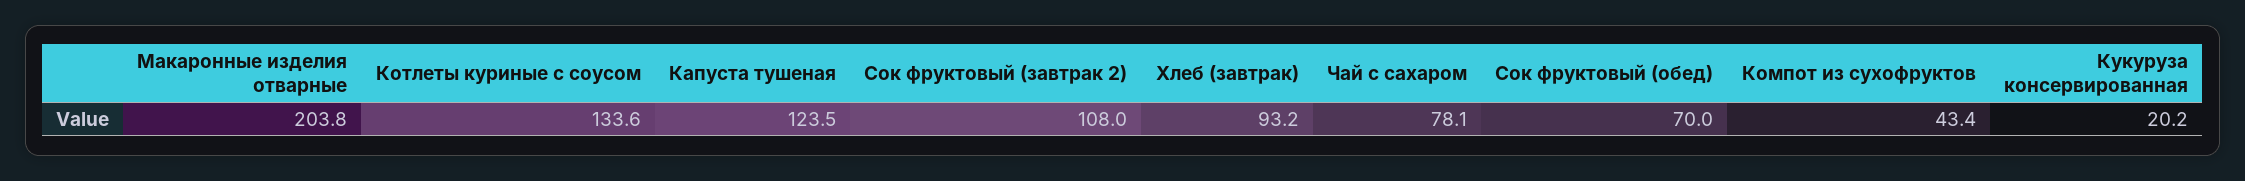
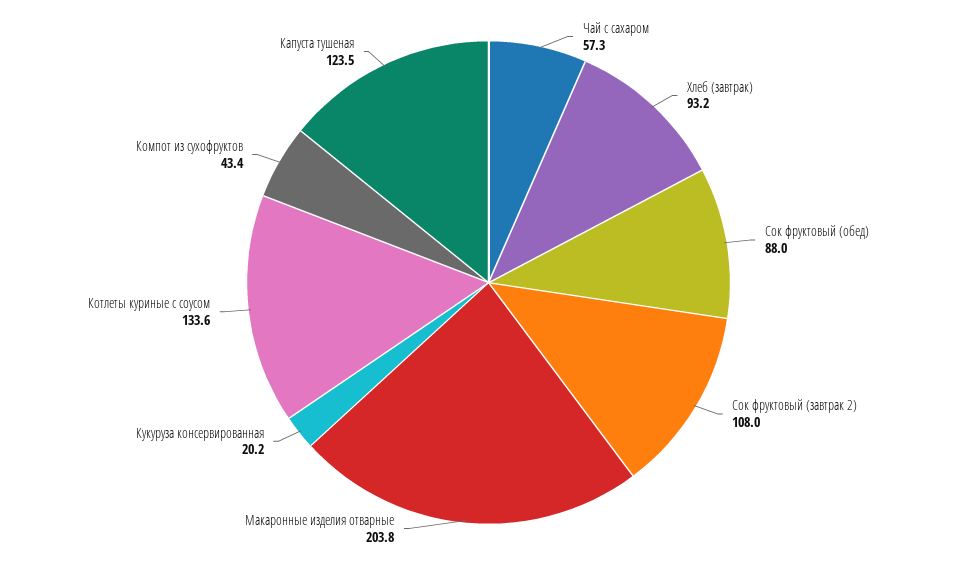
Чай с сахаром: 78.1 -> 57.3
Сок фруктовый (обед): 70 -> 88

